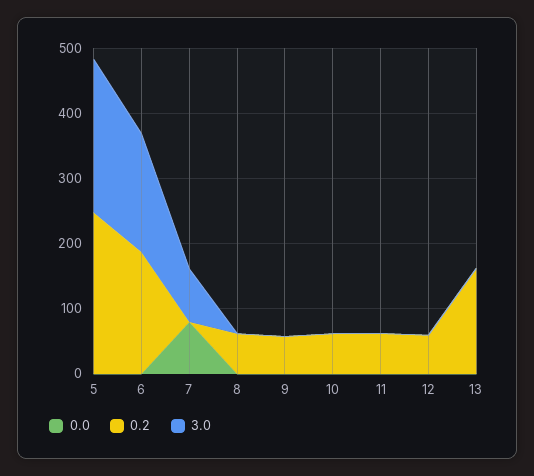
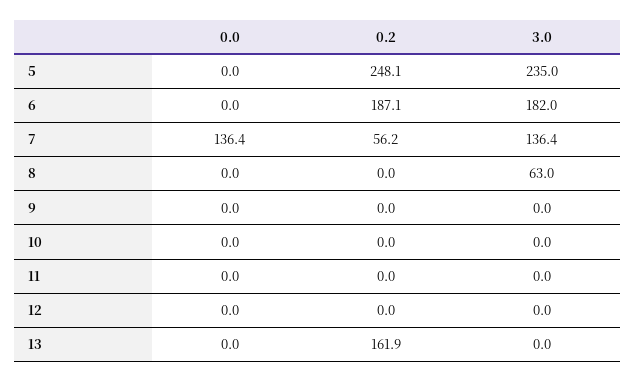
0.0, 7: 80 -> 136.4
0.2, 7: 0 -> 56.2
3.0, 7: 80 -> 136.4
0.2, 8: 60 -> 0
3.0, 8: 0 -> 63
0.2, 9: 60 -> 0
0.2, 10: 60 -> 0
0.2, 11: 60 -> 0
0.2, 12: 60 -> 0

